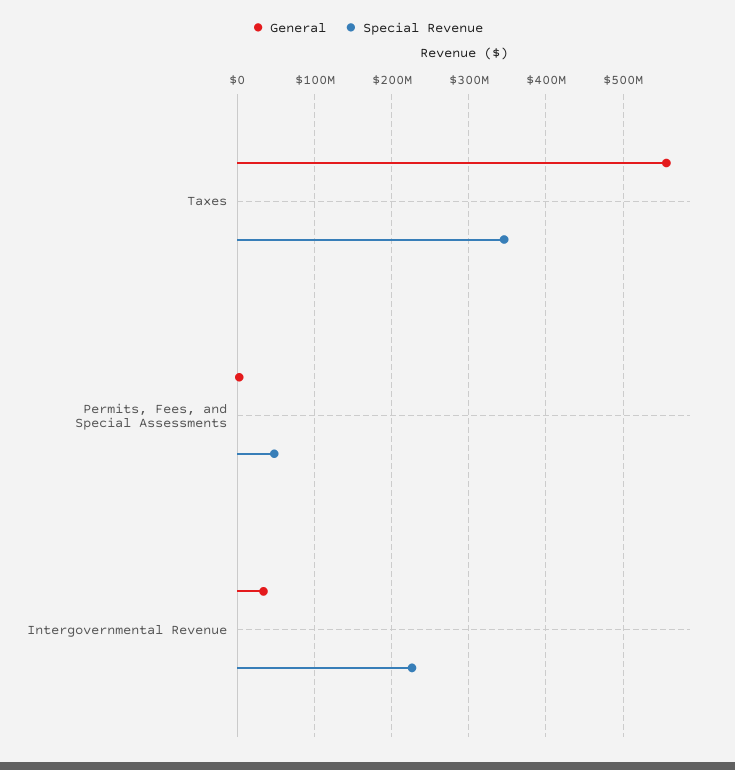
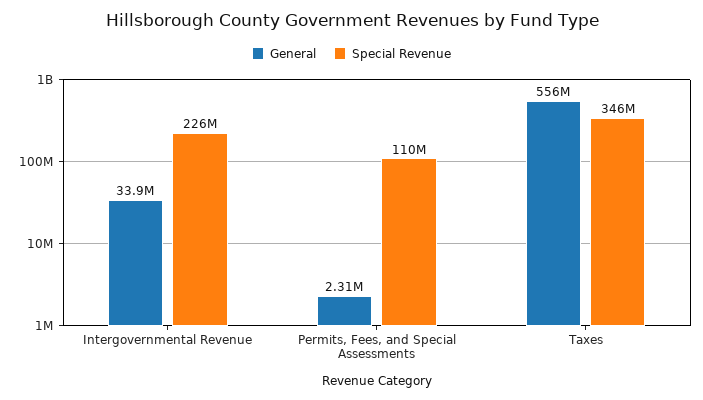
Special Revenue, Permits, Fees, and Special Assessments: 50000000 -> 110000000

